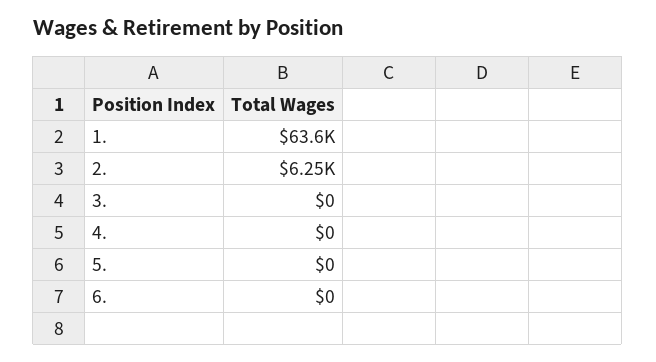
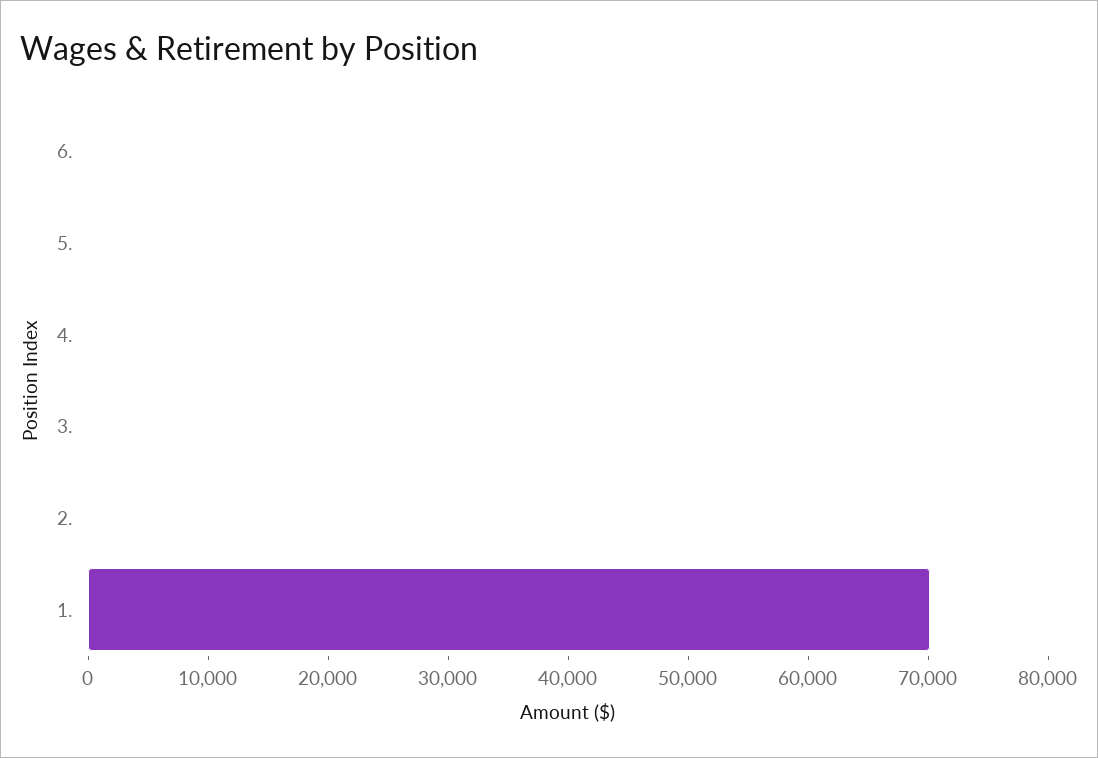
1.: 63600 -> 70000
2.: 6250 -> 0

